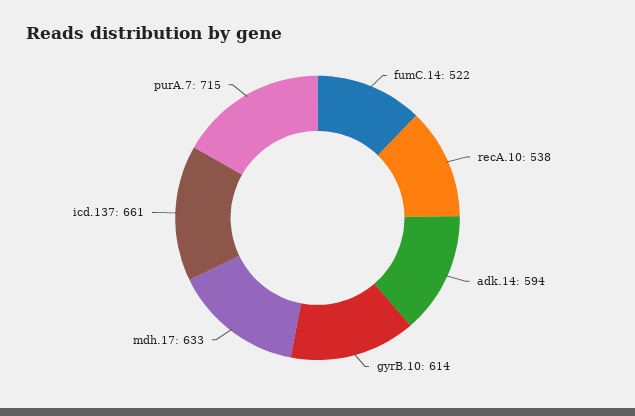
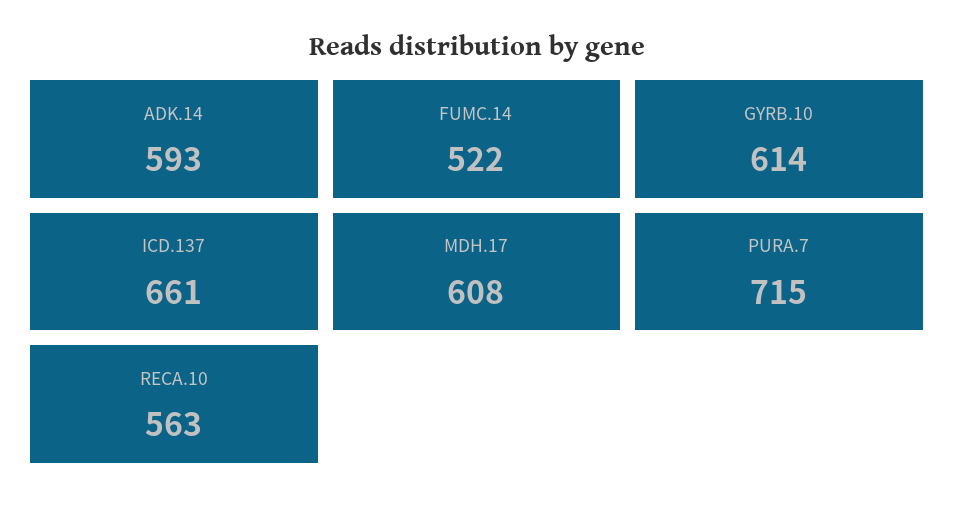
recA.10: 538 -> 563
adk.14: 594 -> 593
mdh.17: 633 -> 608

